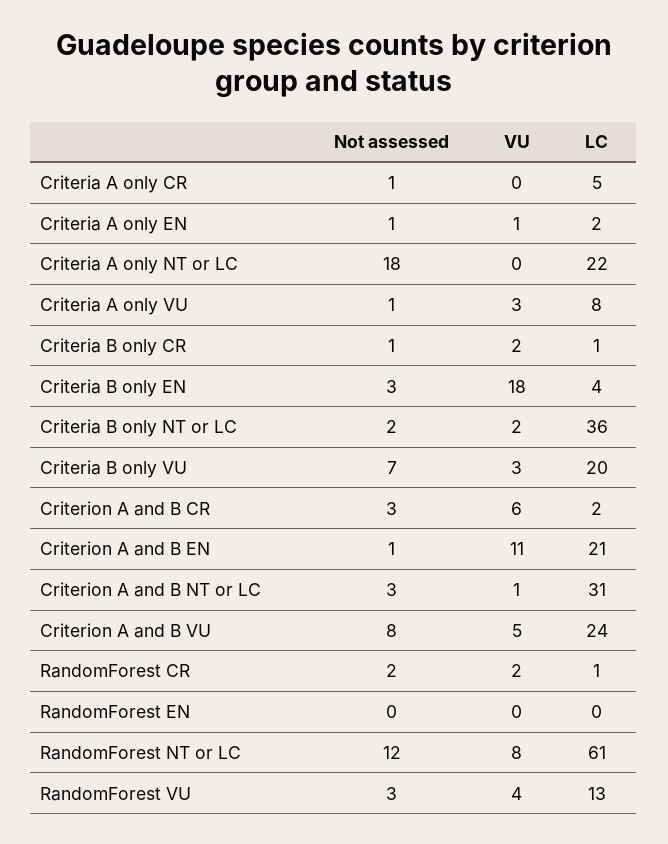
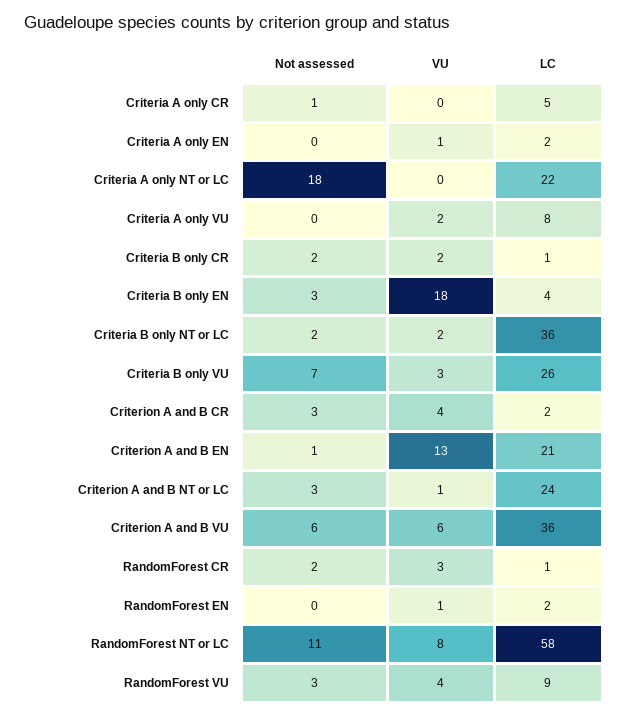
Not assessed, Criteria A only EN: 1 -> 0
Not assessed, Criteria A only VU: 1 -> 0
VU, Criteria A only VU: 3 -> 2
Not assessed, Criteria B only CR: 1 -> 2
LC, Criteria B only VU: 20 -> 26
VU, Criterion A and B CR: 6 -> 4
VU, Criterion A and B EN: 11 -> 13
LC, Criterion A and B NT or LC: 31 -> 24
Not assessed, Criterion A and B VU: 8 -> 6
VU, Criterion A and B VU: 5 -> 6
LC, Criterion A and B VU: 24 -> 36
VU, RandomForest CR: 2 -> 3
VU, RandomForest EN: 0 -> 1
LC, RandomForest EN: 0 -> 2
Not assessed, RandomForest NT or LC: 12 -> 11
LC, RandomForest NT or LC: 61 -> 58
LC, RandomForest VU: 13 -> 9

